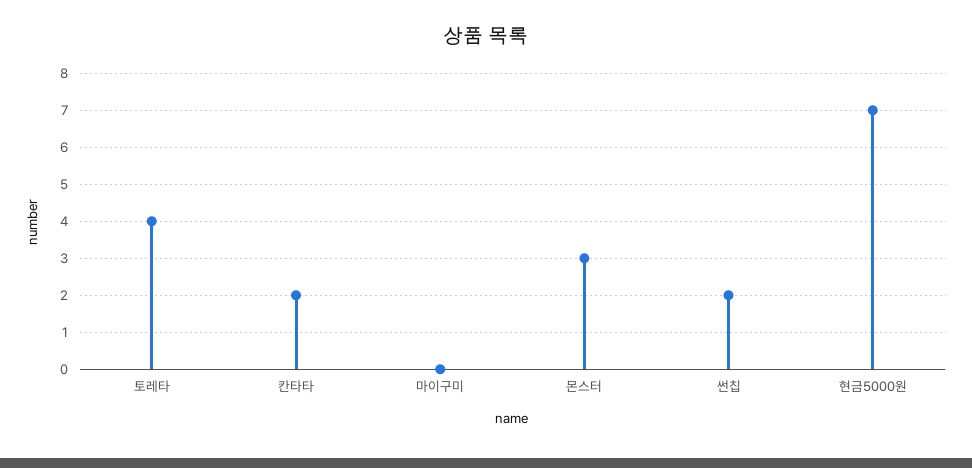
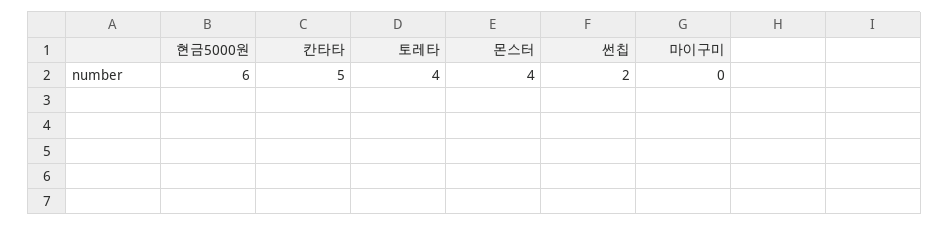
칸타타: 2 -> 5
몬스터: 3 -> 4
현금5000원: 7 -> 6

